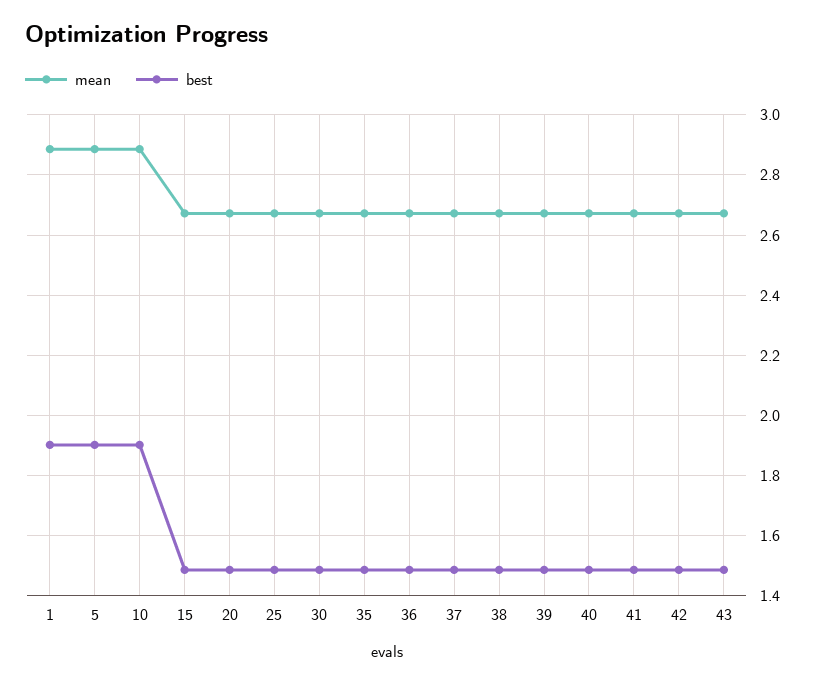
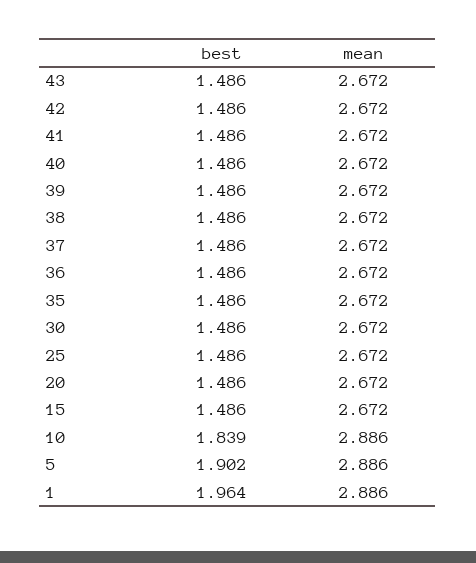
best, 1: 1.9 -> 1.964
best, 10: 1.9 -> 1.839

